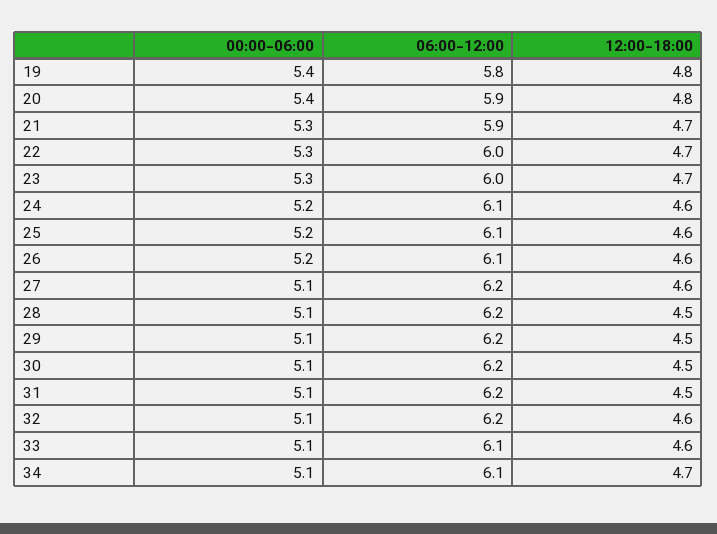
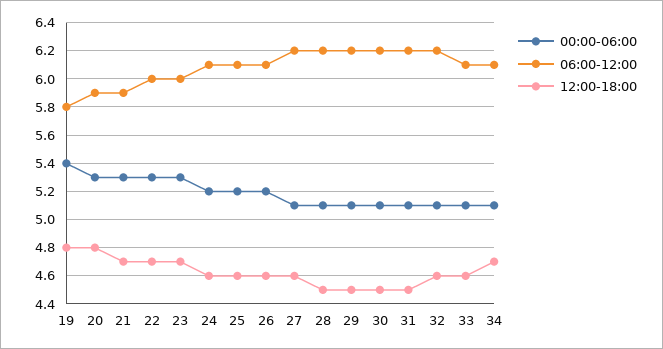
00:00-06:00, 20: 5.4 -> 5.3

